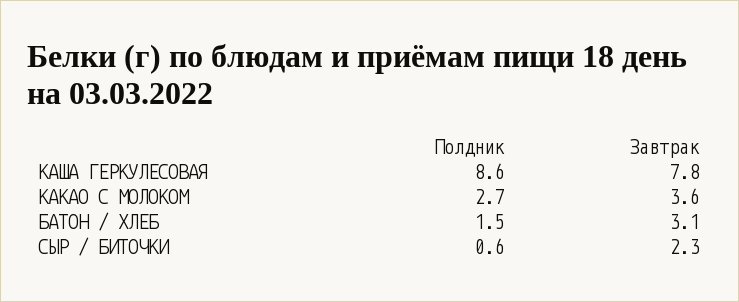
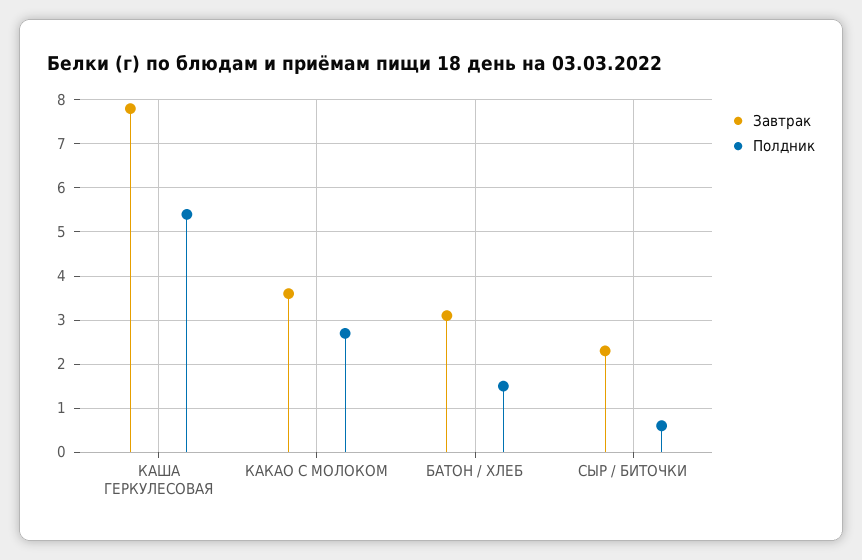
Полдник, КАША ГЕРКУЛЕСОВАЯ: 8.6 -> 5.5

